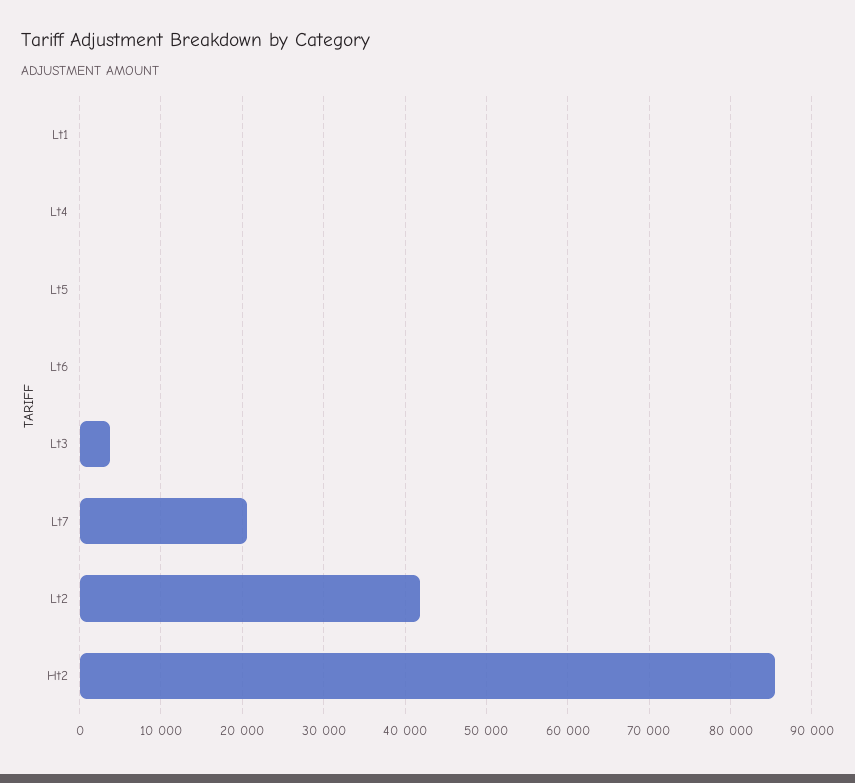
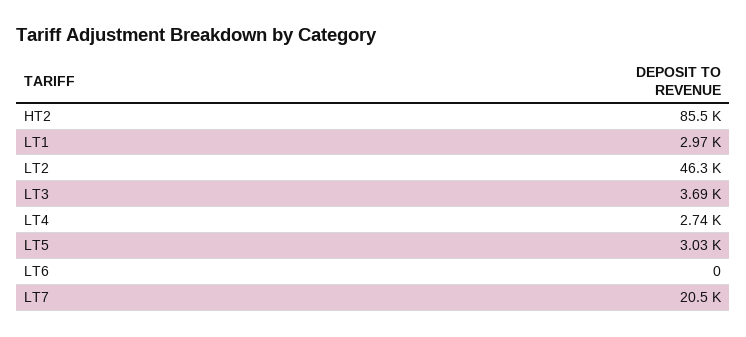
Lt1: 0 -> 2970
Lt4: 0 -> 2740
Lt5: 0 -> 3030
Lt2: 42000 -> 46300

